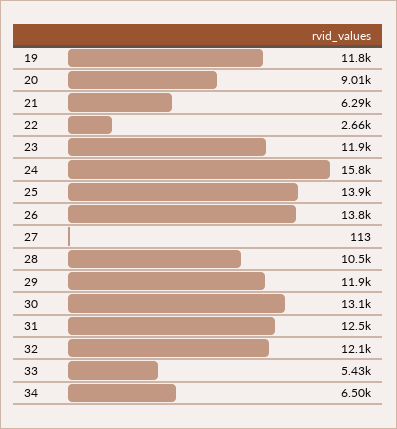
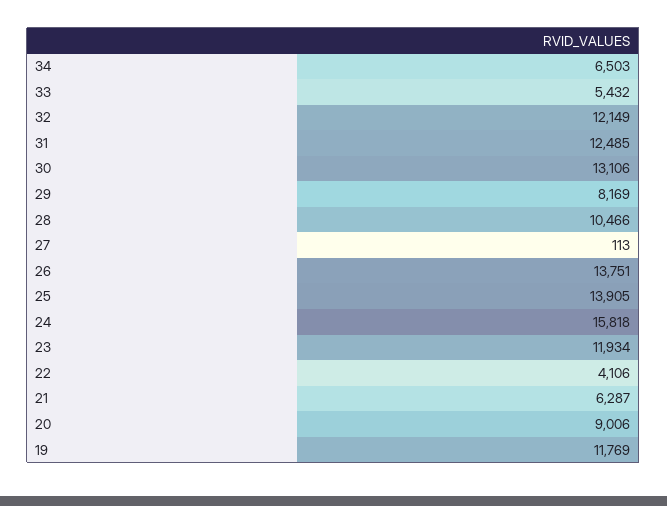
22: 2660 -> 4106
29: 11900 -> 8169

